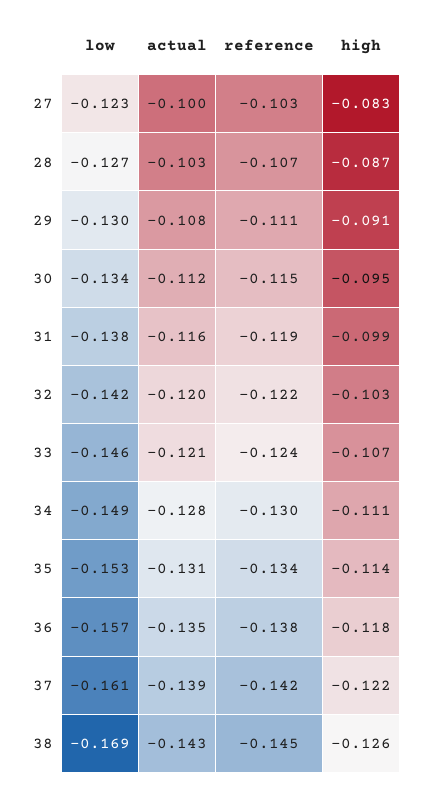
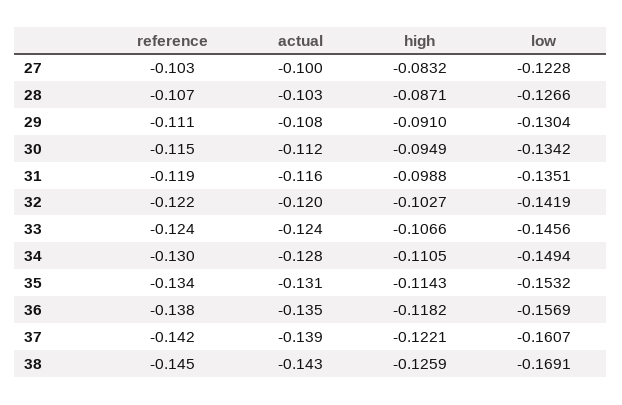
low, 31: -0.138 -> -0.1351
actual, 33: -0.121 -> -0.124

